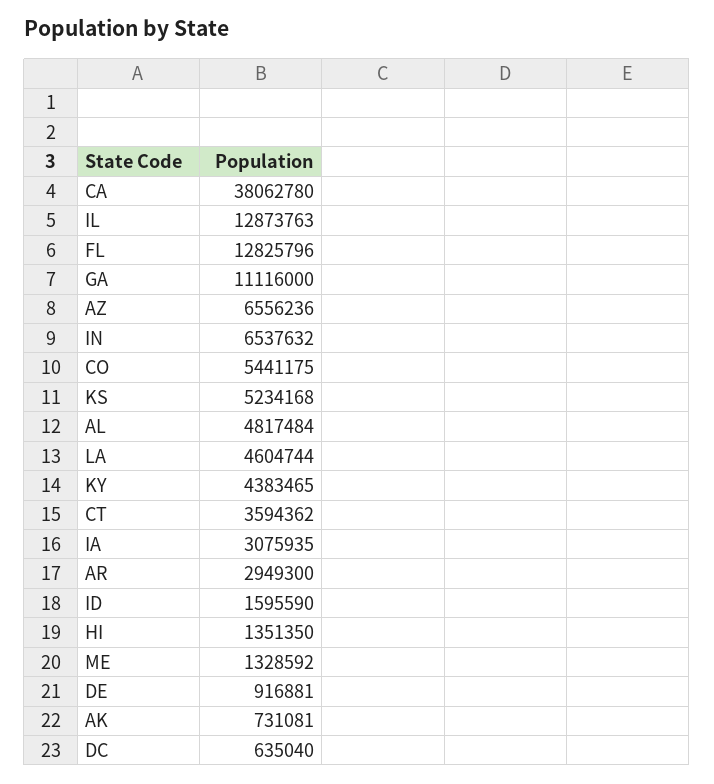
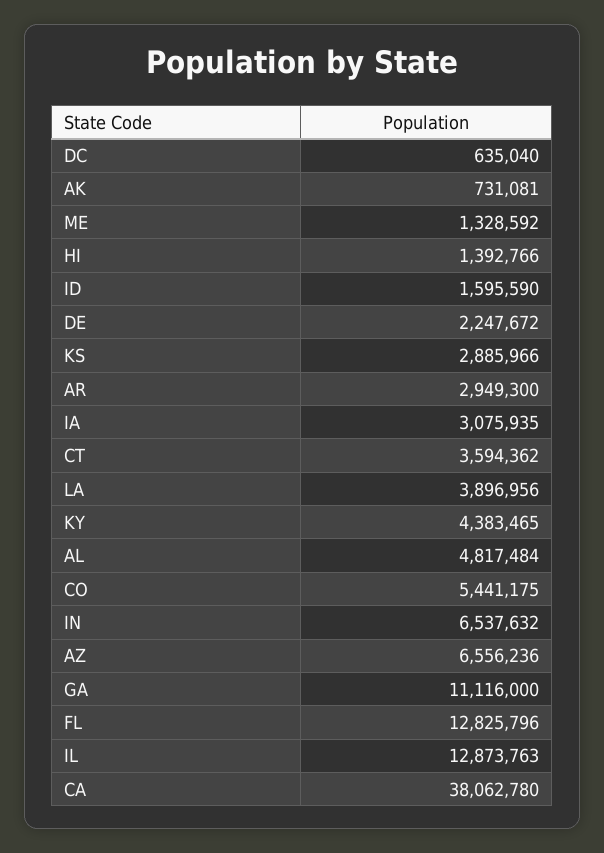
KS: 5234168 -> 2885966
LA: 4604744 -> 3896956
HI: 1351350 -> 1392766
DE: 916881 -> 2247672

